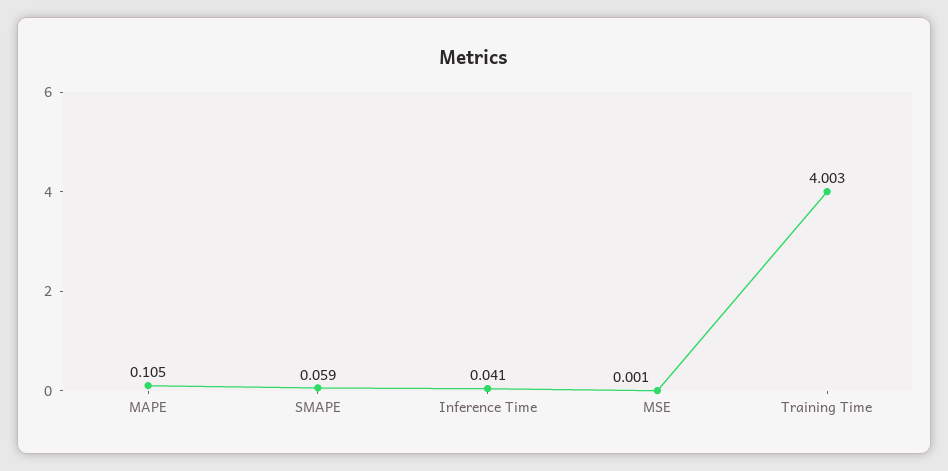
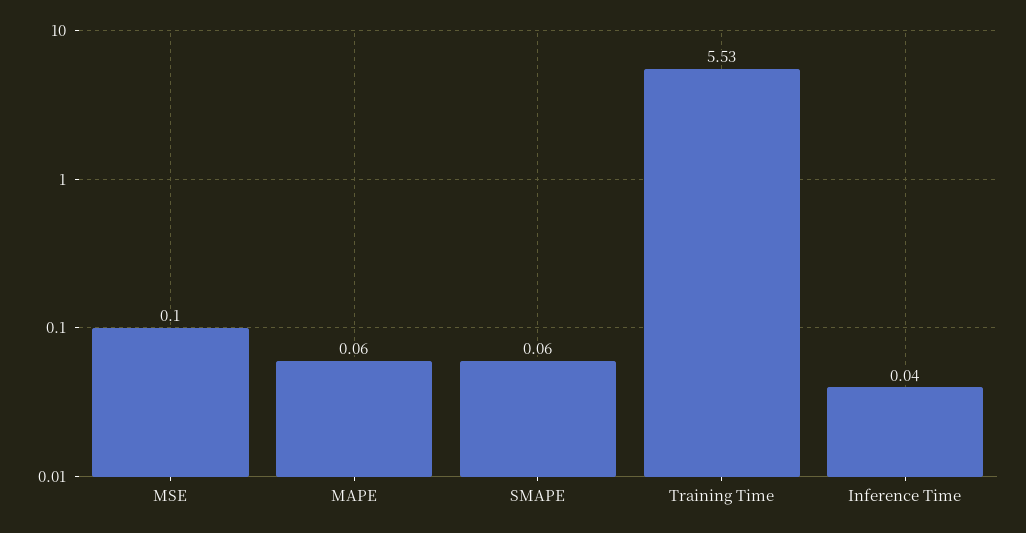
MAPE: 0.105 -> 0.06
MSE: 0.001 -> 0.1
Training Time: 4.003 -> 5.53

